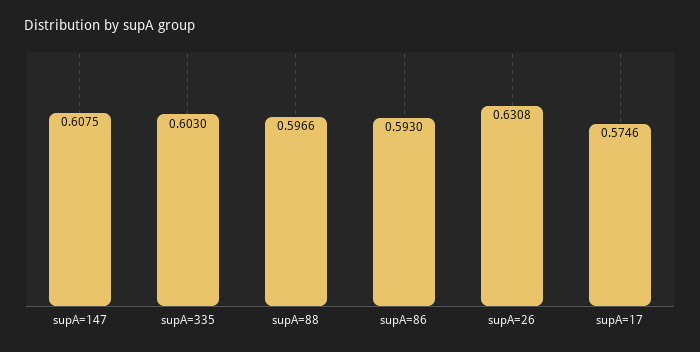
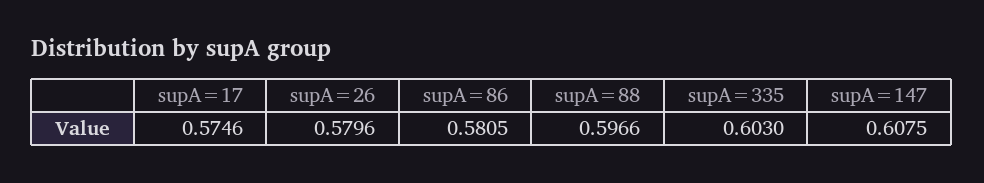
supA=86: 0.593 -> 0.5805
supA=26: 0.6308 -> 0.5796

